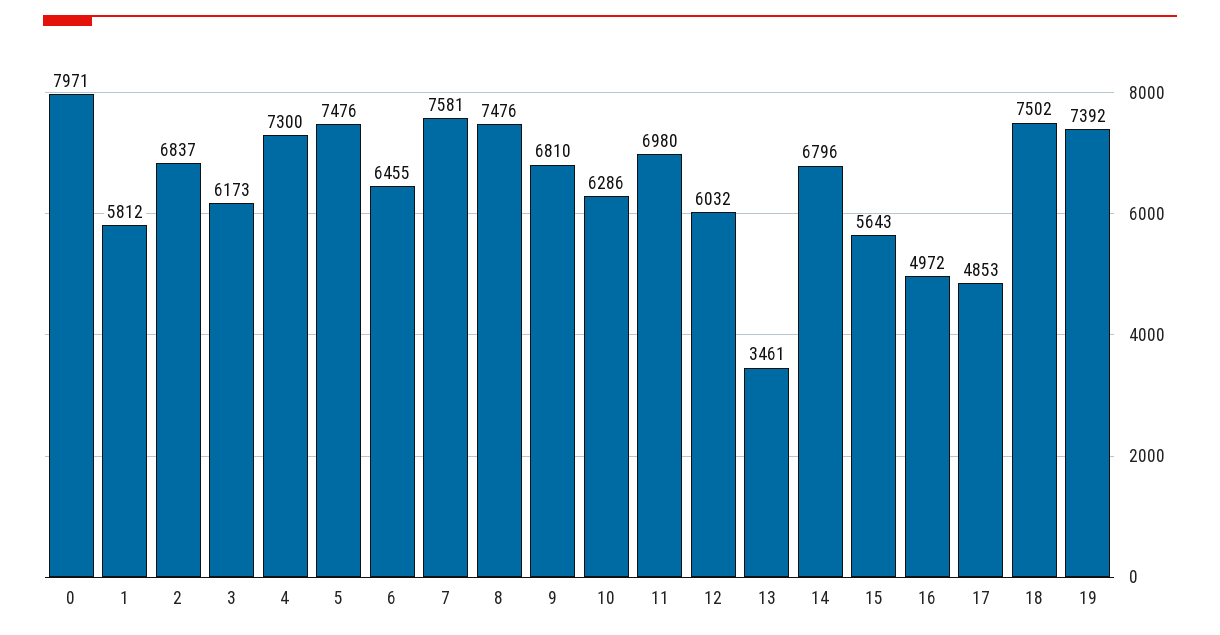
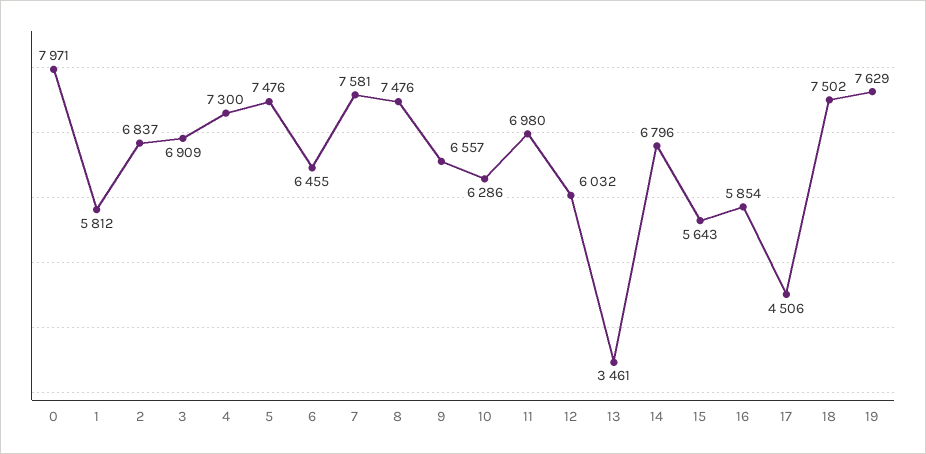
3: 6173 -> 6909
9: 6810 -> 6557
16: 4972 -> 5854
17: 4853 -> 4506
19: 7392 -> 7629

